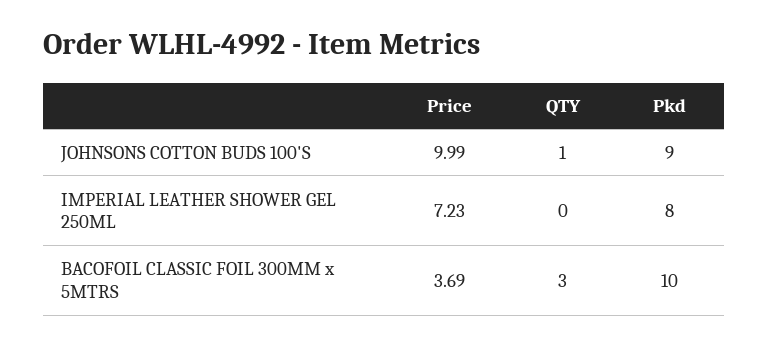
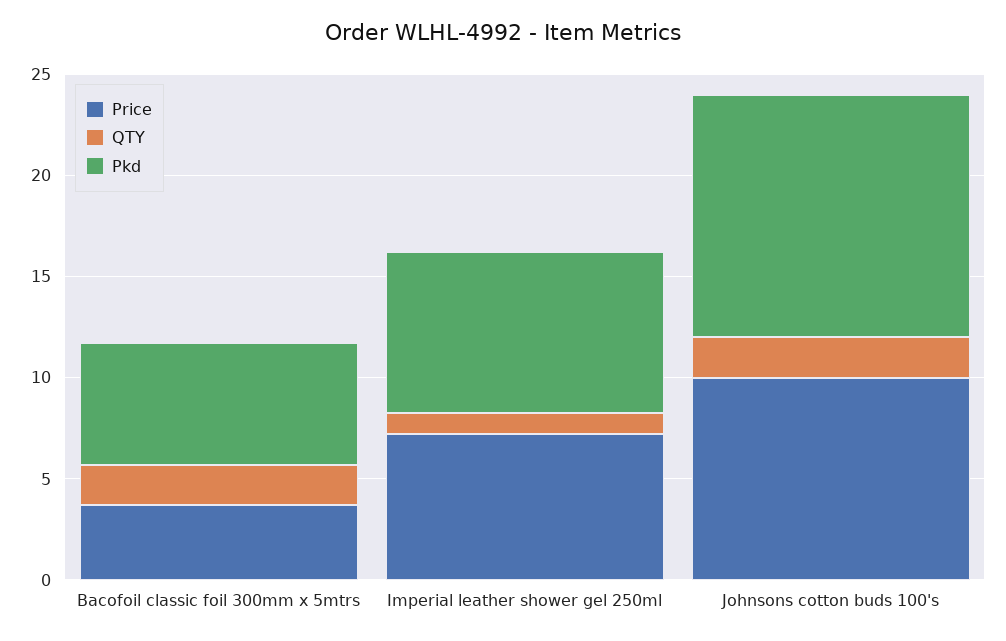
QTY, JOHNSONS COTTON BUDS 100'S: 1 -> 2
Pkd, JOHNSONS COTTON BUDS 100'S: 9 -> 12
QTY, IMPERIAL LEATHER SHOWER GEL 250ML: 0 -> 1
QTY, BACOFOIL CLASSIC FOIL 300MM x 5MTRS: 3 -> 2
Pkd, BACOFOIL CLASSIC FOIL 300MM x 5MTRS: 10 -> 6

